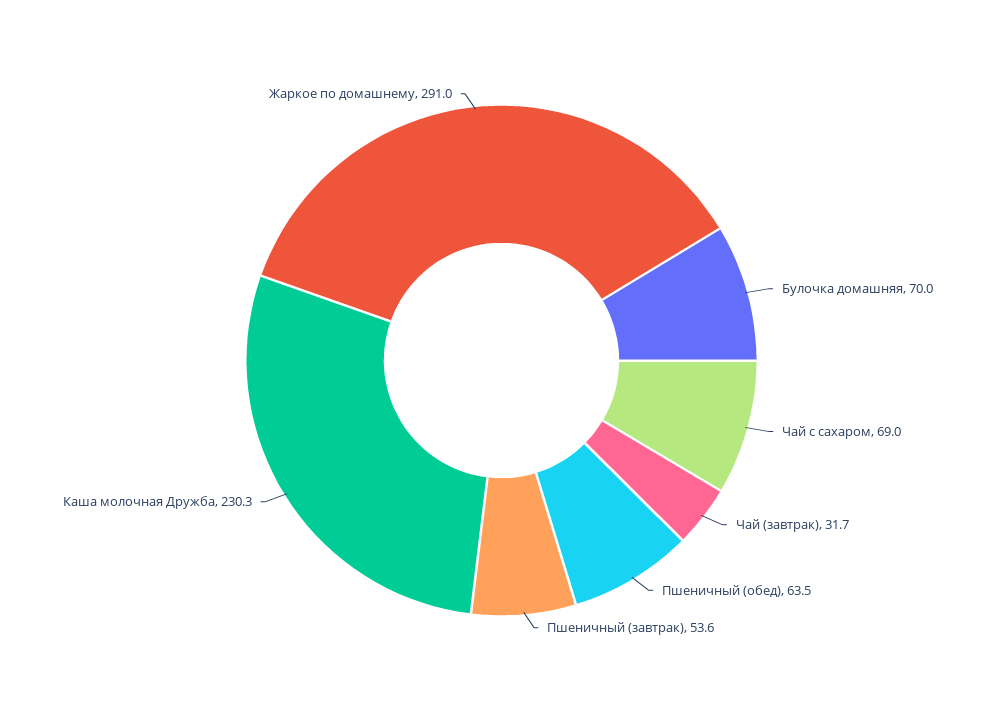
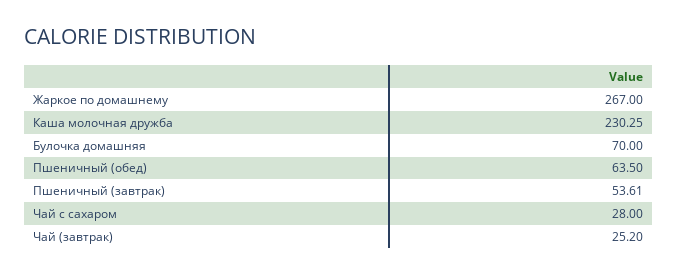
Чай с сахаром: 69 -> 28
Чай (завтрак): 31.7 -> 25.2
Жаркое по домашнему: 291 -> 267

